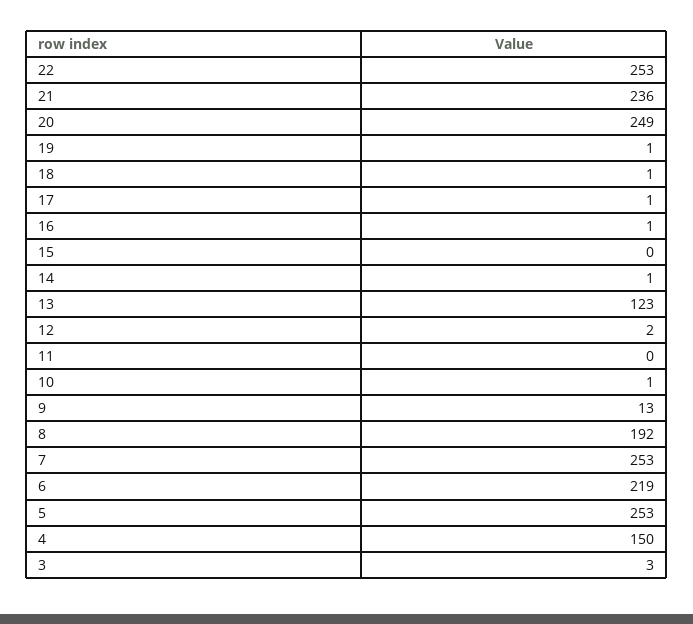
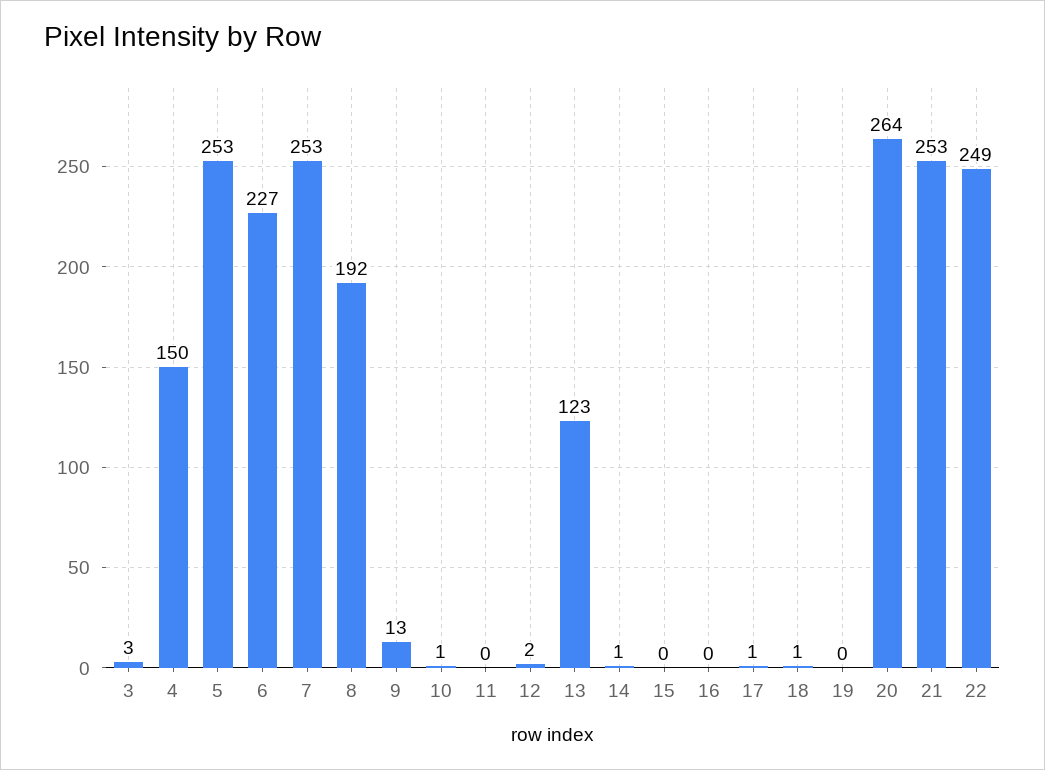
22: 253 -> 249
21: 236 -> 253
20: 249 -> 264
19: 1 -> 0
16: 1 -> 0
6: 219 -> 227

